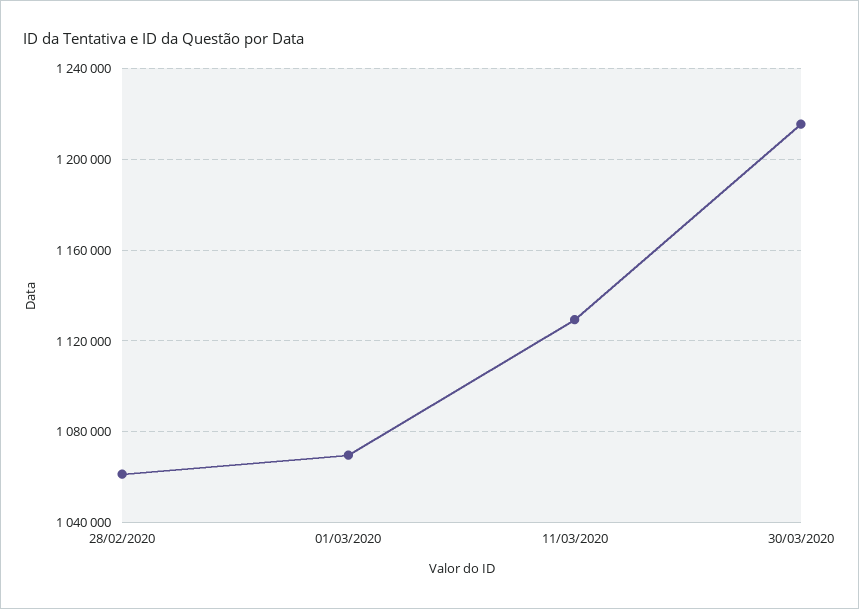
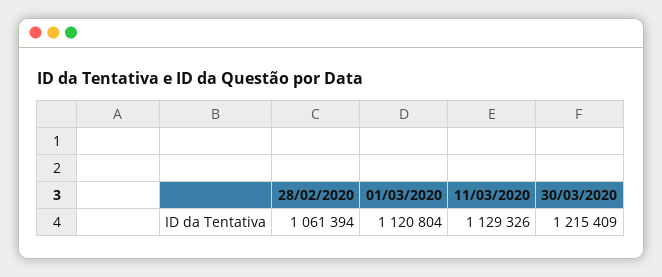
01/03/2020: 1070000 -> 1120804

